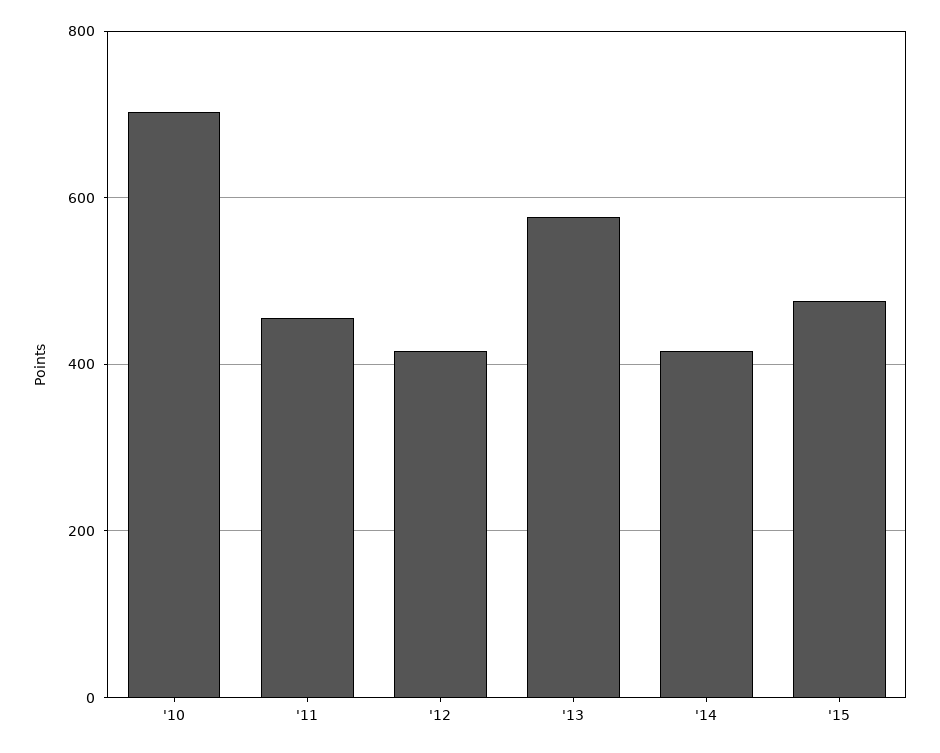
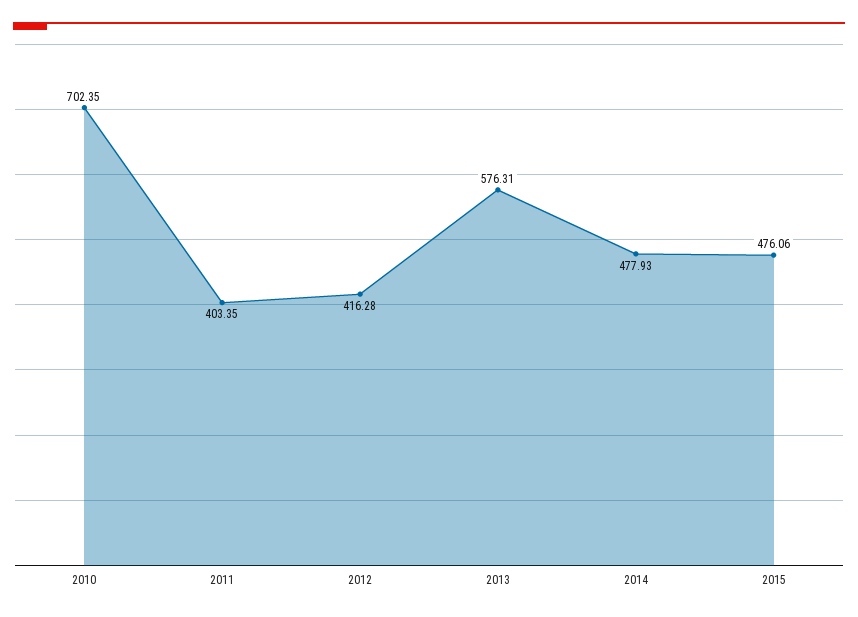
'11: 460 -> 403.35
'14: 420 -> 477.93

